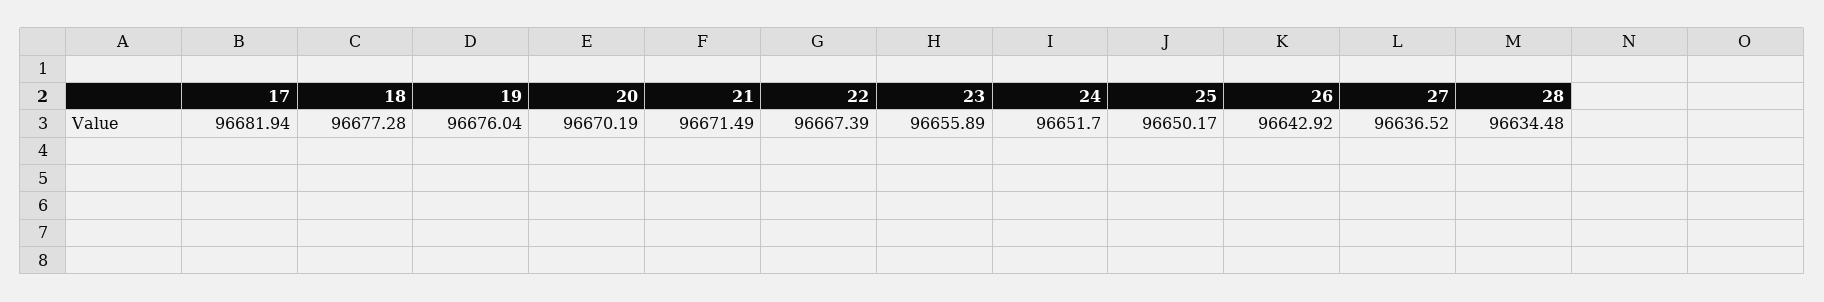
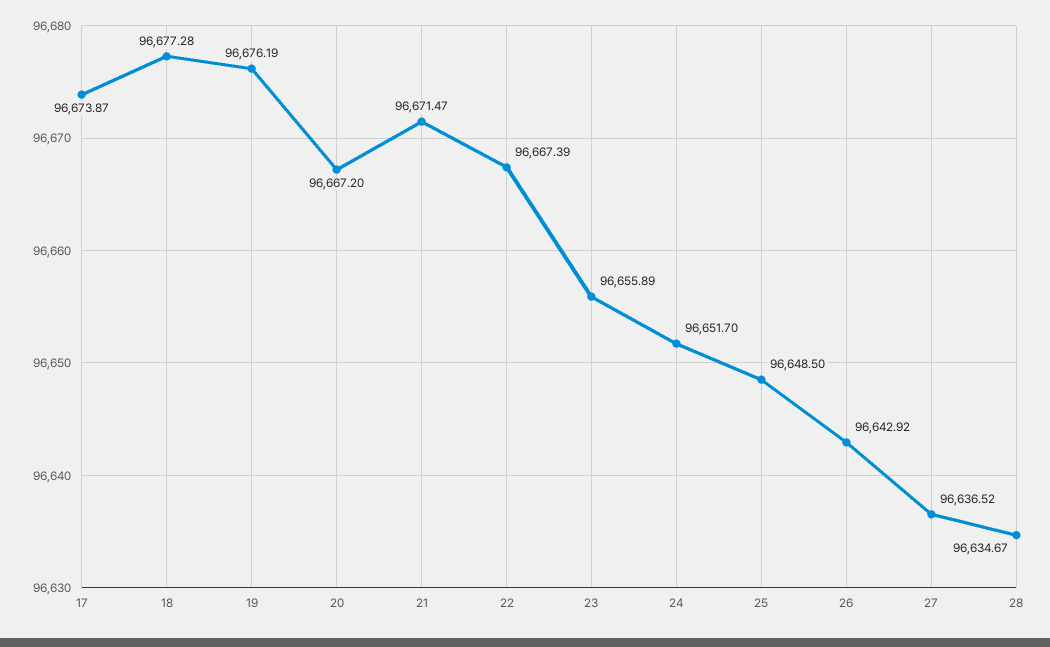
17: 96681.94 -> 96673.87
19: 96676.04 -> 96676.19
20: 96670.19 -> 96667.2
21: 96671.49 -> 96671.47
25: 96650.17 -> 96648.5
28: 96634.48 -> 96634.67

